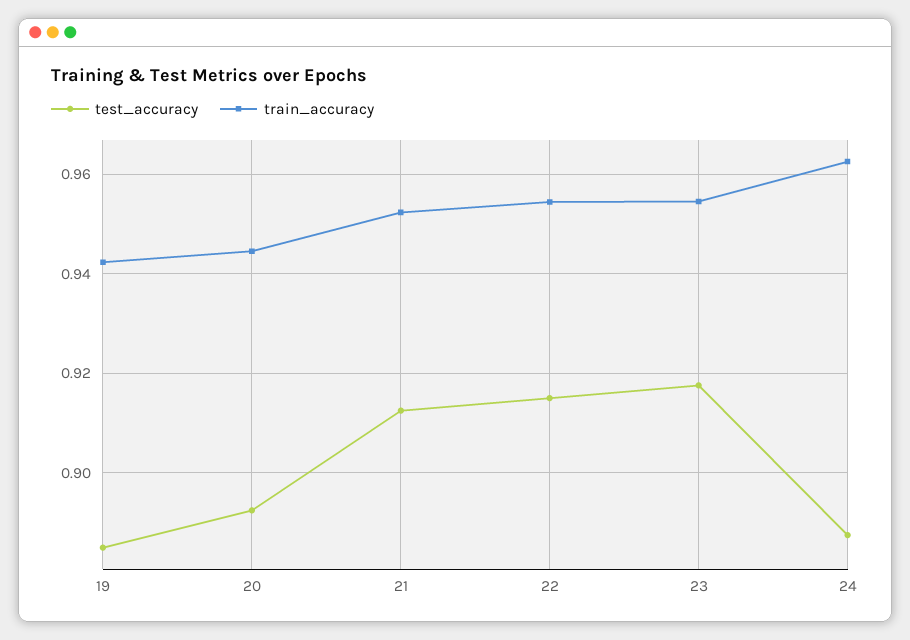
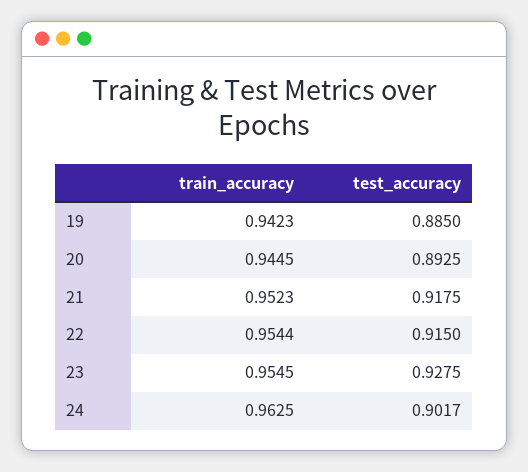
test_accuracy, 21: 0.912 -> 0.9175
test_accuracy, 23: 0.918 -> 0.9275
test_accuracy, 24: 0.888 -> 0.9017

